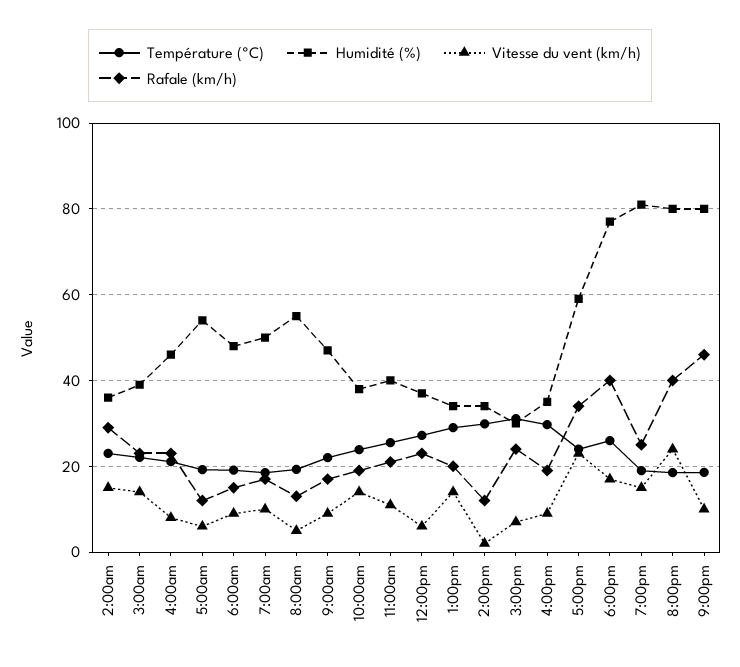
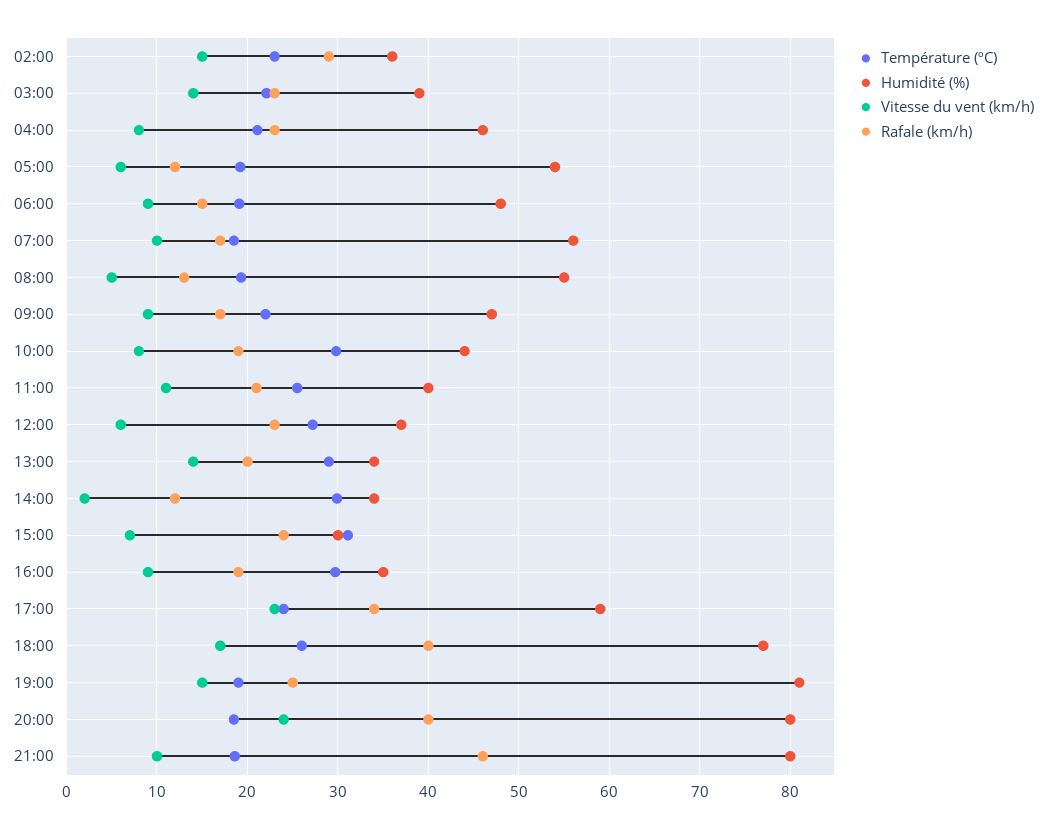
Humidité (%), 7:00am: 50 -> 56
Température (ºC), 10:00am: 24 -> 30
Humidité (%), 10:00am: 38 -> 44
Vitesse du vent (km/h), 10:00am: 14 -> 8

